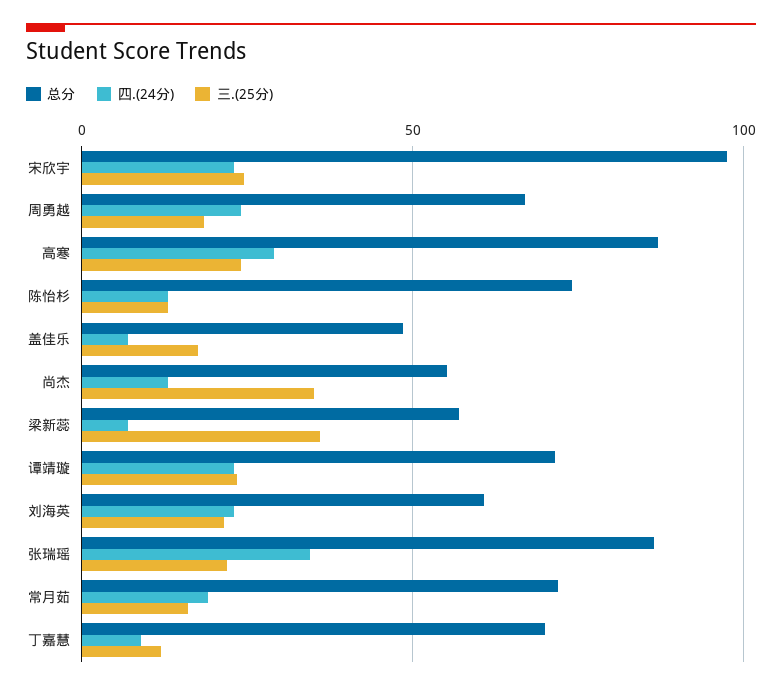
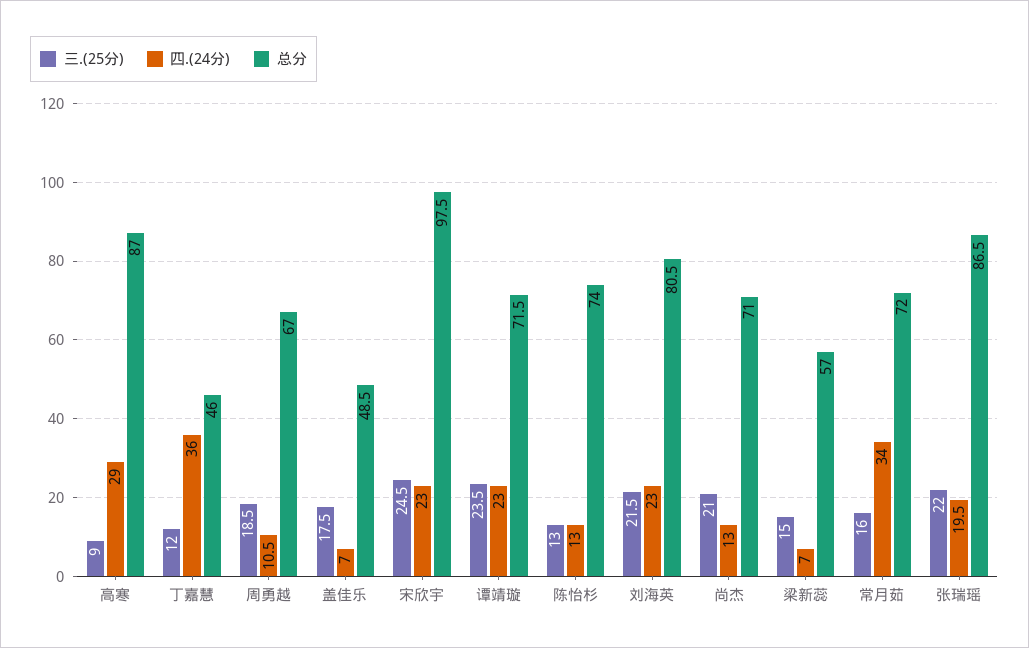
四.(24分), 周勇越: 25 -> 10.5
三.(25分), 高寒: 25 -> 9
总分, 尚杰: 55 -> 71
三.(25分), 尚杰: 35 -> 21
三.(25分), 梁新蕊: 35 -> 15
总分, 刘海英: 60 -> 80.5
四.(24分), 张瑞瑶: 35 -> 19.5
四.(24分), 常月茹: 20 -> 34
总分, 丁嘉慧: 70 -> 46
四.(24分), 丁嘉慧: 10 -> 36

